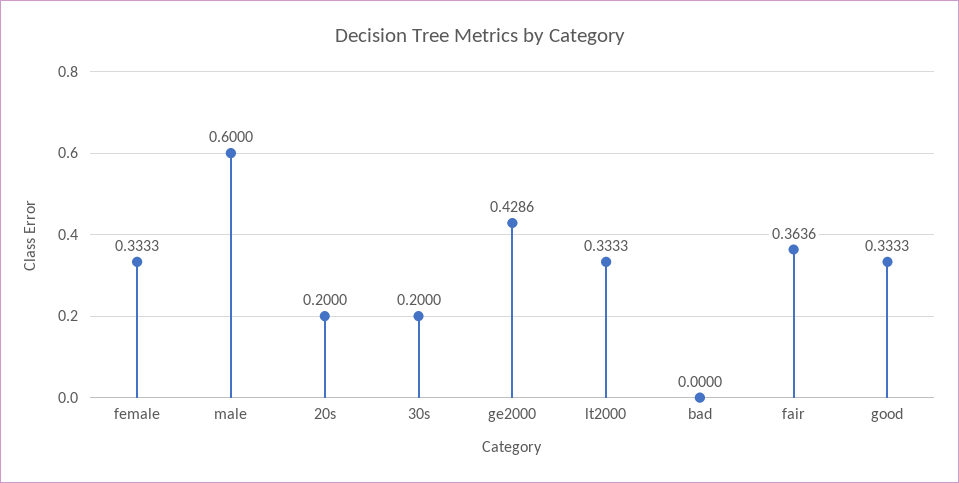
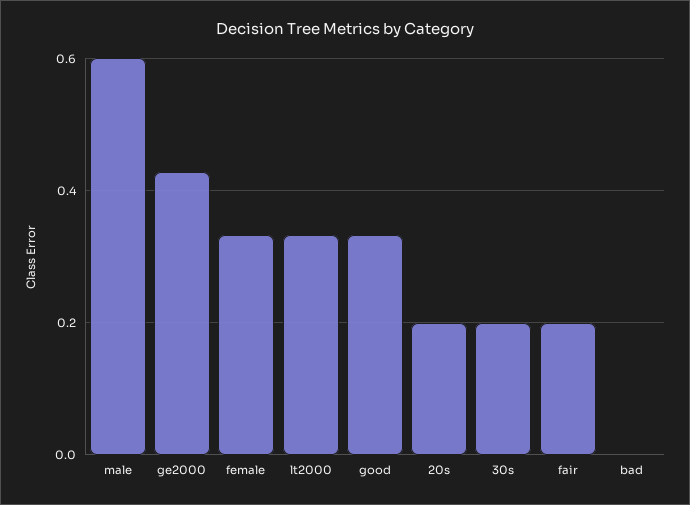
fair: 0.3636 -> 0.2

